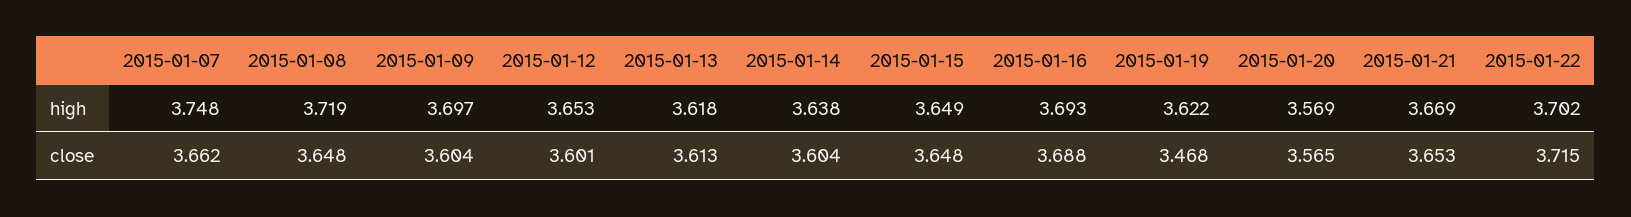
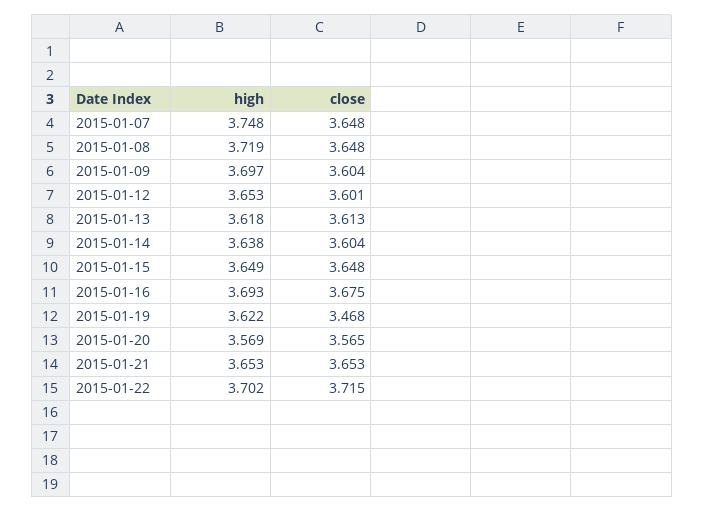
2015-01-21, high: 3.669 -> 3.653
2015-01-07, close: 3.662 -> 3.648
2015-01-16, close: 3.688 -> 3.675

